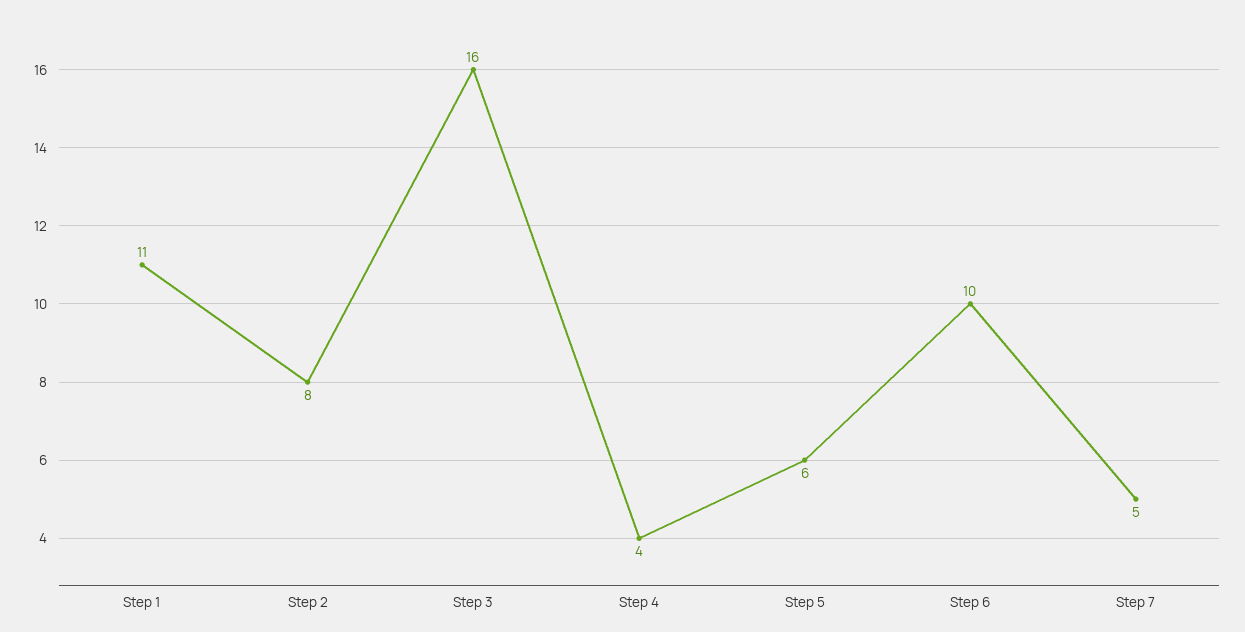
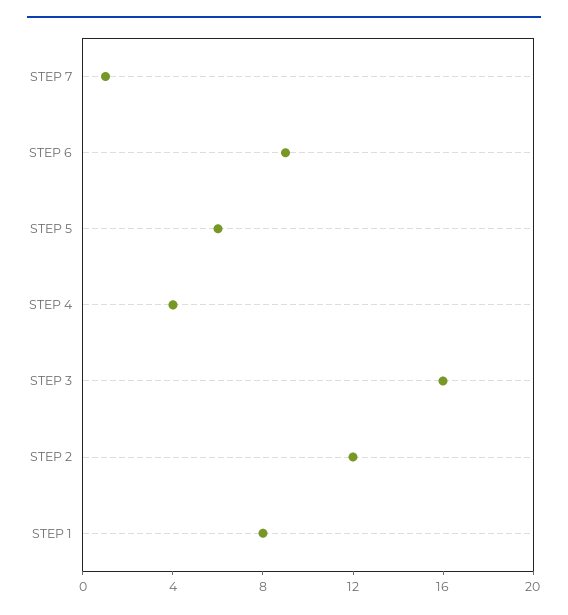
Step 1: 11 -> 8
Step 2: 8 -> 12
Step 6: 10 -> 9
Step 7: 5 -> 1

